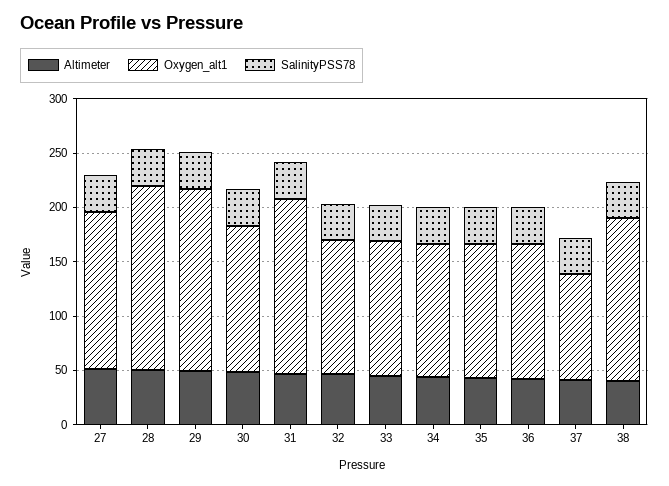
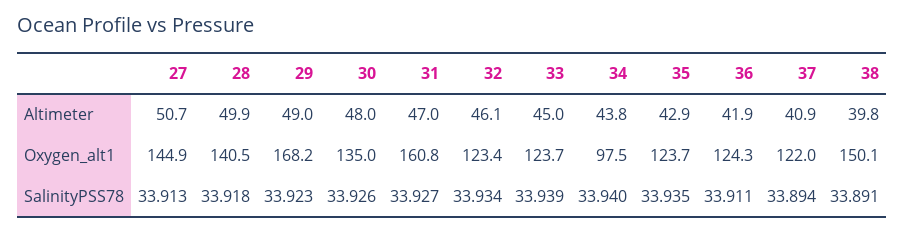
Oxygen_alt1, 28: 170 -> 140.5
Oxygen_alt1, 34: 120 -> 97.5
Oxygen_alt1, 37: 100 -> 122

